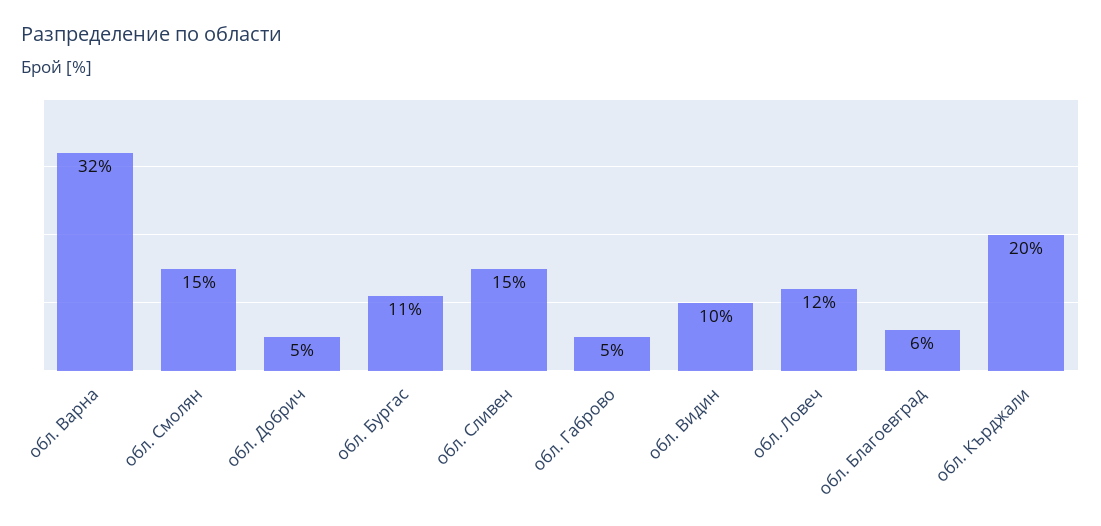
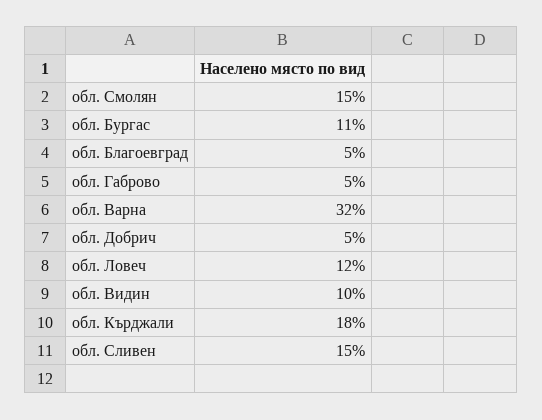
обл. Благоевград: 6 -> 5
обл. Кърджали: 20 -> 18

